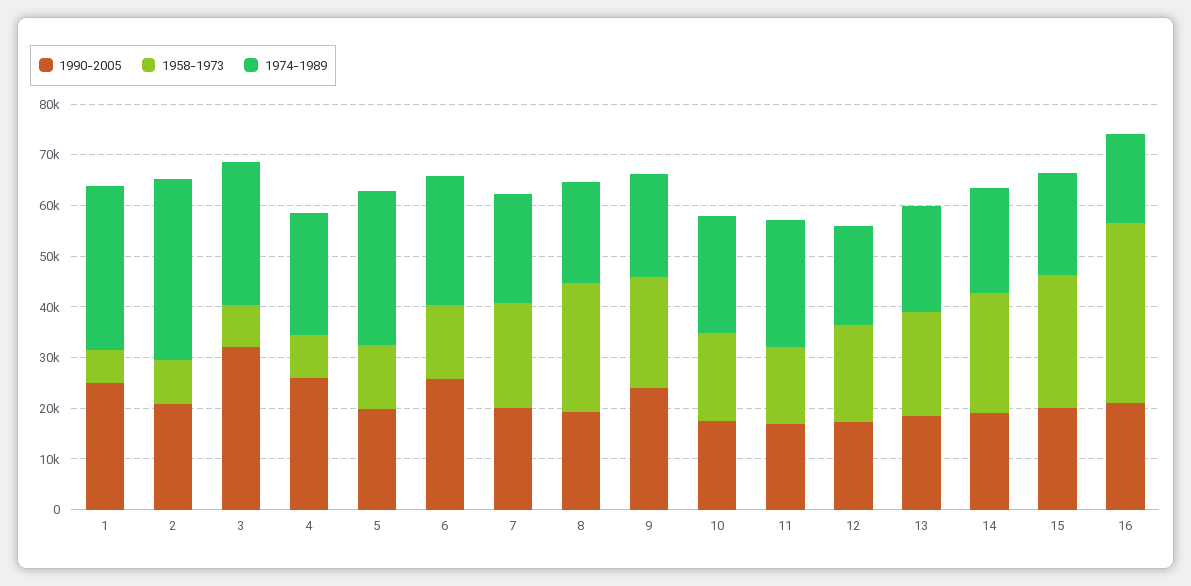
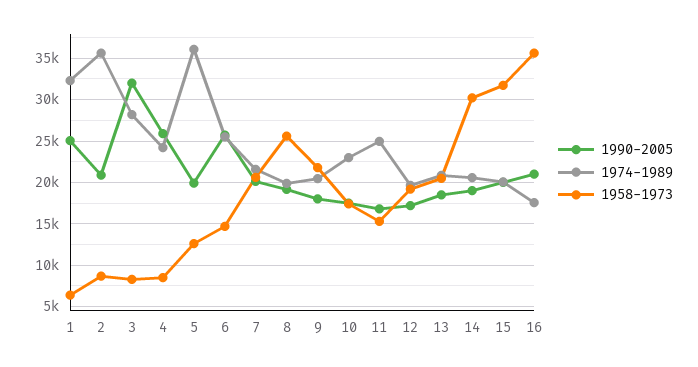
1974-1989, 5: 30000 -> 36000
1990-2005, 9: 24000 -> 18000
1958-1973, 14: 24000 -> 30000
1958-1973, 15: 26000 -> 32000

